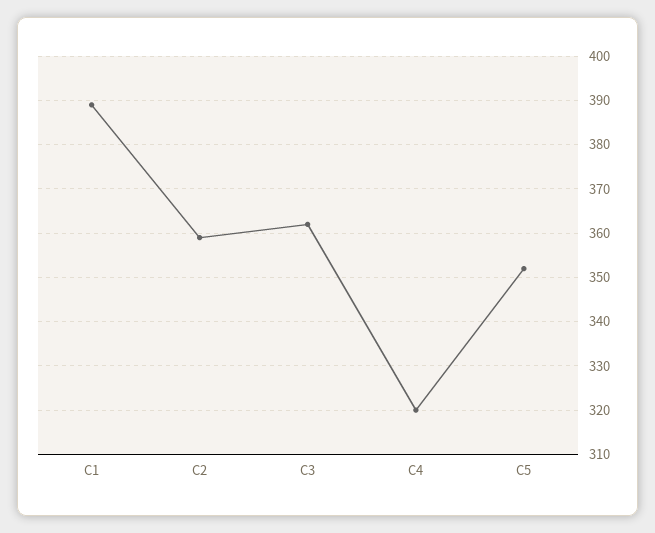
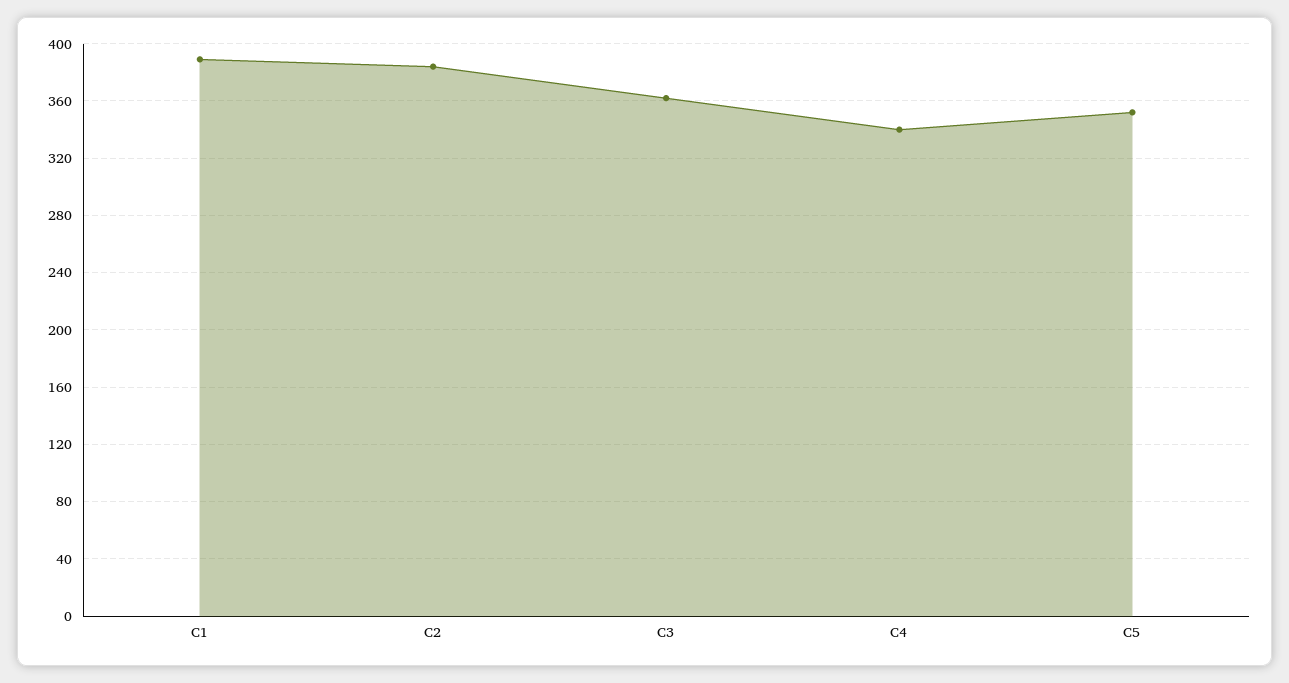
C2: 360 -> 385
C4: 320 -> 340

